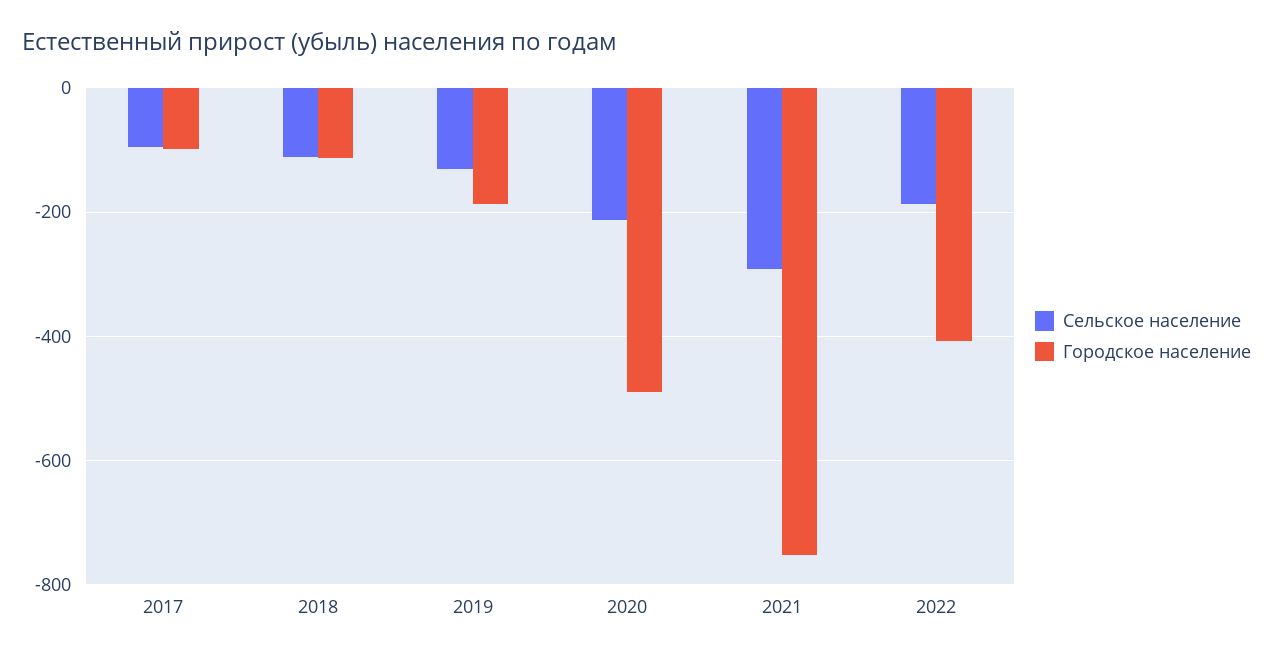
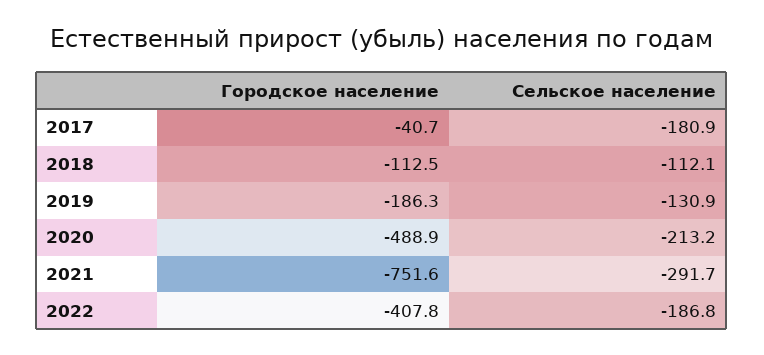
Сельское население, 2017: -100 -> -180.9
Городское население, 2017: -100 -> -40.7

